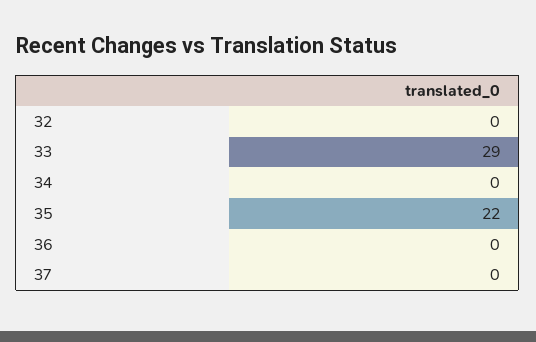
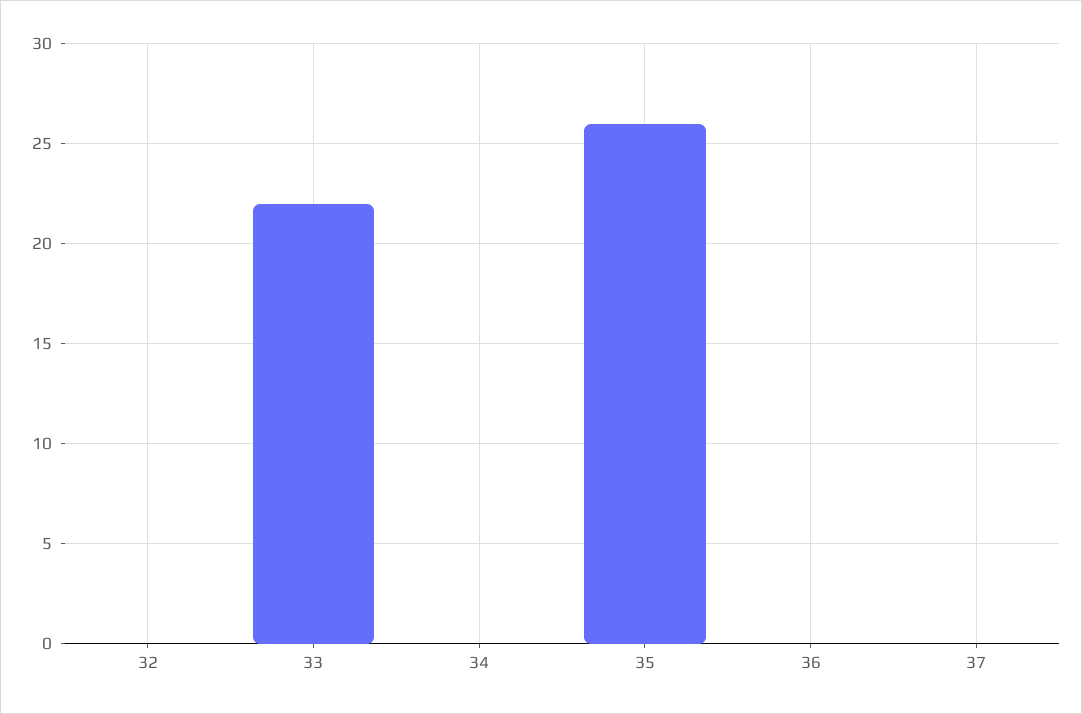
33: 29 -> 22
35: 22 -> 26

